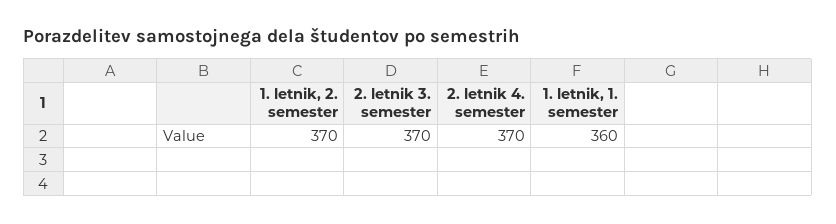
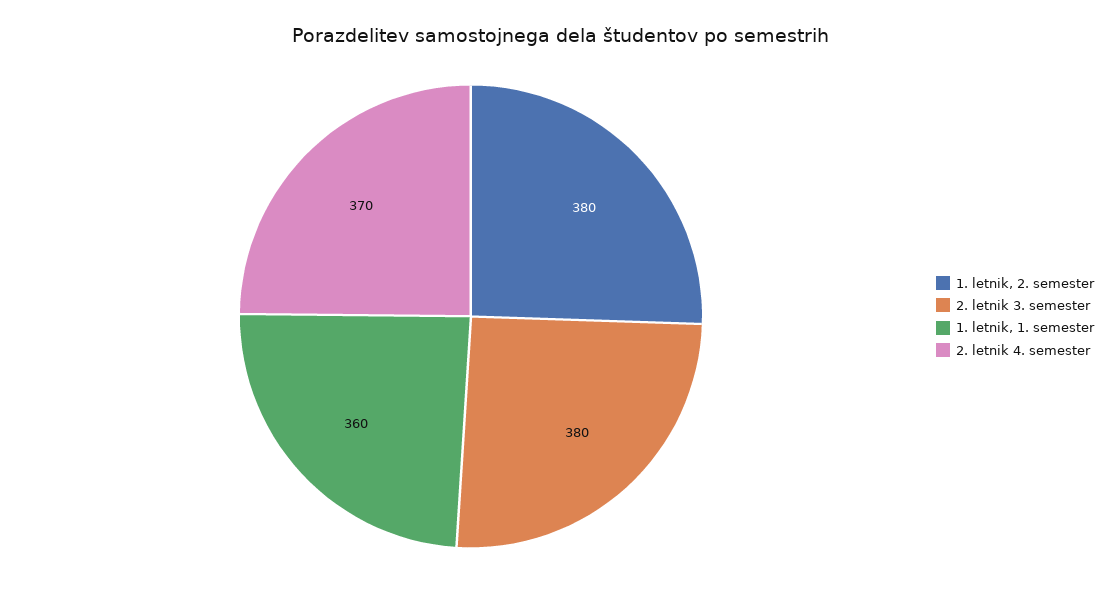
1. letnik, 2. semester: 370 -> 380
2. letnik 3. semester: 370 -> 380

